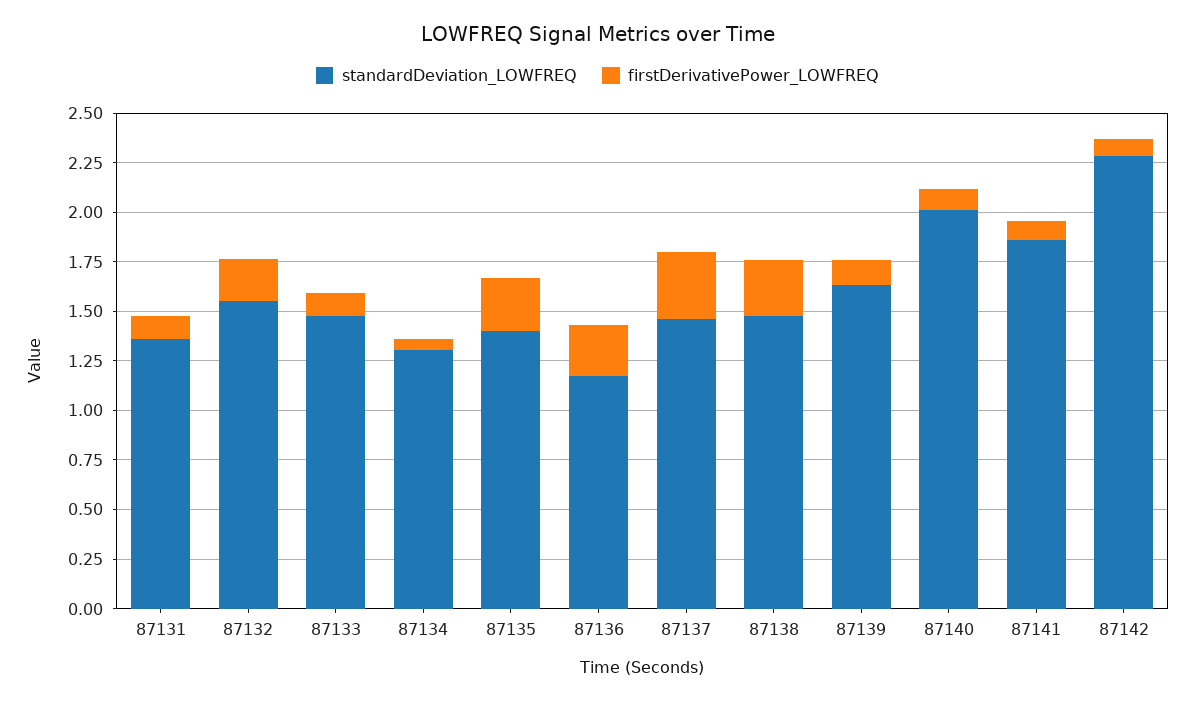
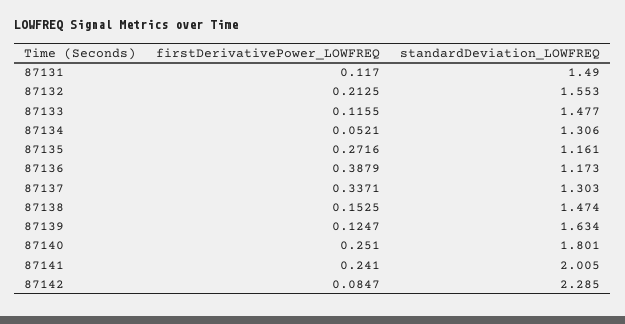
standardDeviation_LOWFREQ, 87131: 1.35 -> 1.49
standardDeviation_LOWFREQ, 87135: 1.4 -> 1.161
firstDerivativePower_LOWFREQ, 87136: 0.25 -> 0.3879
standardDeviation_LOWFREQ, 87137: 1.45 -> 1.303
firstDerivativePower_LOWFREQ, 87138: 0.3 -> 0.1525
standardDeviation_LOWFREQ, 87140: 2 -> 1.801
firstDerivativePower_LOWFREQ, 87140: 0.1 -> 0.251
standardDeviation_LOWFREQ, 87141: 1.85 -> 2.005
firstDerivativePower_LOWFREQ, 87141: 0.1 -> 0.241

